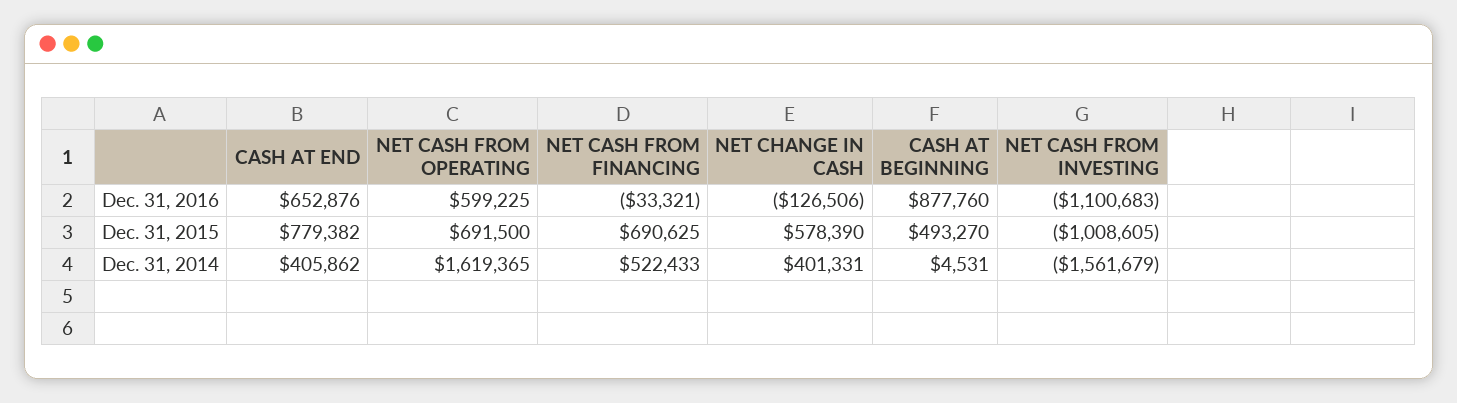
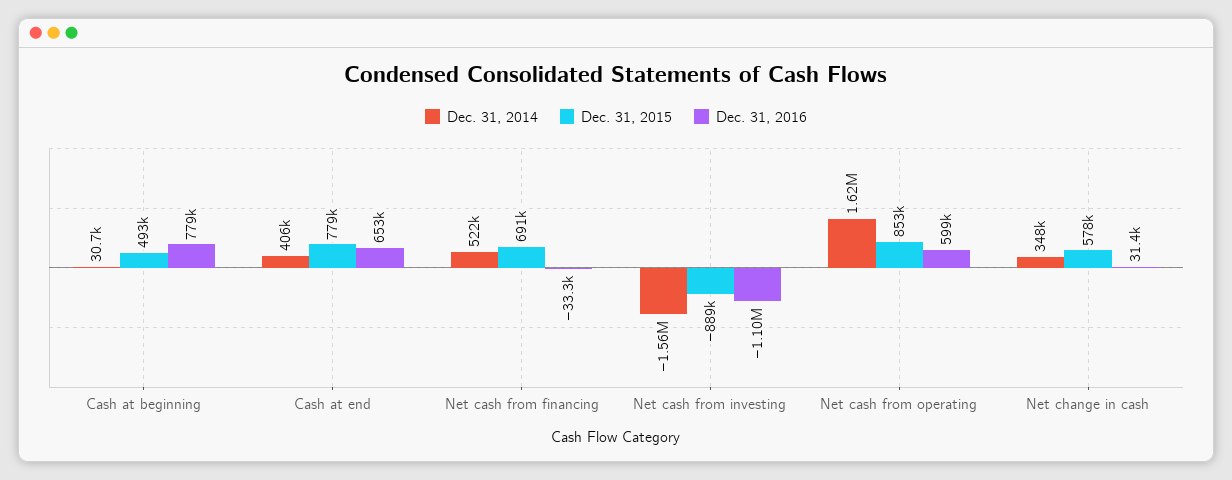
Dec. 31, 2016, NET CHANGE IN CASH: -126506 -> 31400
Dec. 31, 2016, CASH AT BEGINNING: 877760 -> 779000
Dec. 31, 2015, NET CASH FROM OPERATING: 691500 -> 853000
Dec. 31, 2015, NET CASH FROM INVESTING: -1008605 -> -889000
Dec. 31, 2014, NET CHANGE IN CASH: 401331 -> 348000
Dec. 31, 2014, CASH AT BEGINNING: 4531 -> 30700

